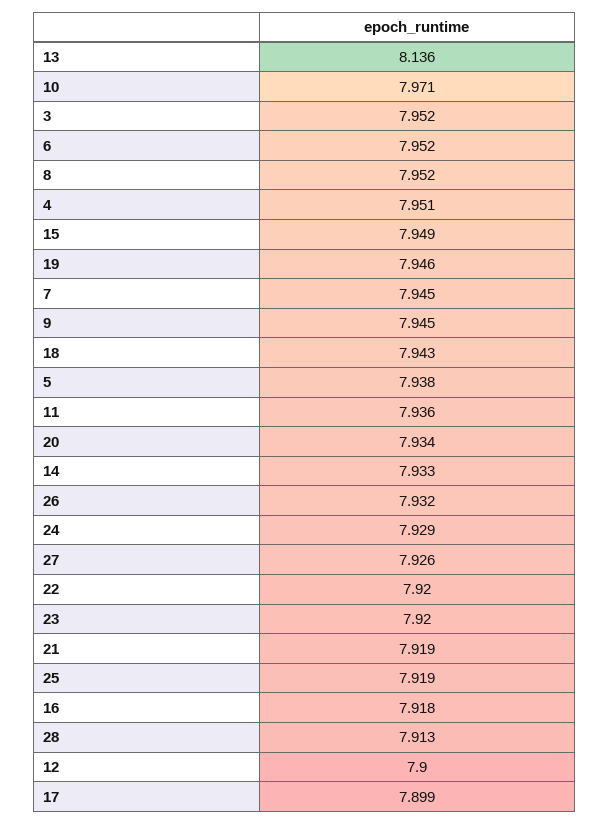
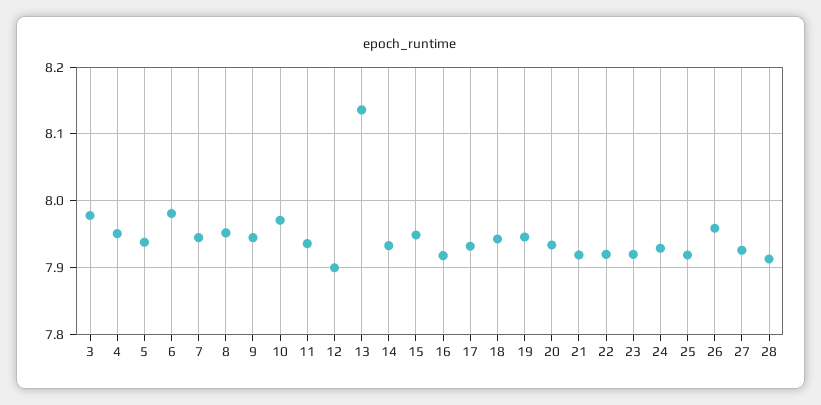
3: 7.952 -> 7.98
6: 7.952 -> 7.98
26: 7.932 -> 7.96
17: 7.899 -> 7.93

